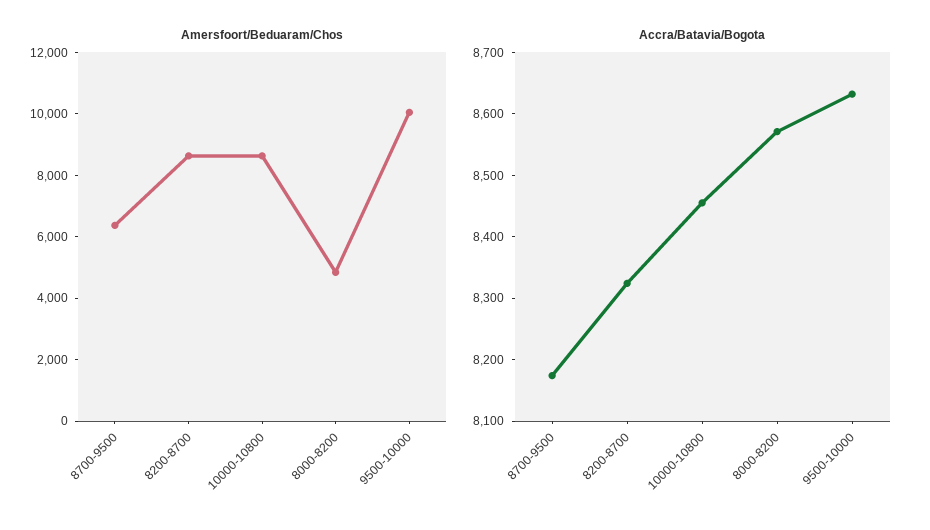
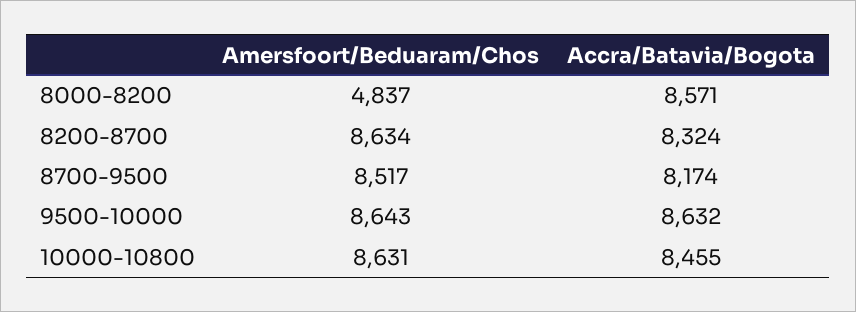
Amersfoort/Beduaram/Chos, 8700-9500: 6500 -> 8517
Amersfoort/Beduaram/Chos, 9500-10000: 10000 -> 8643

